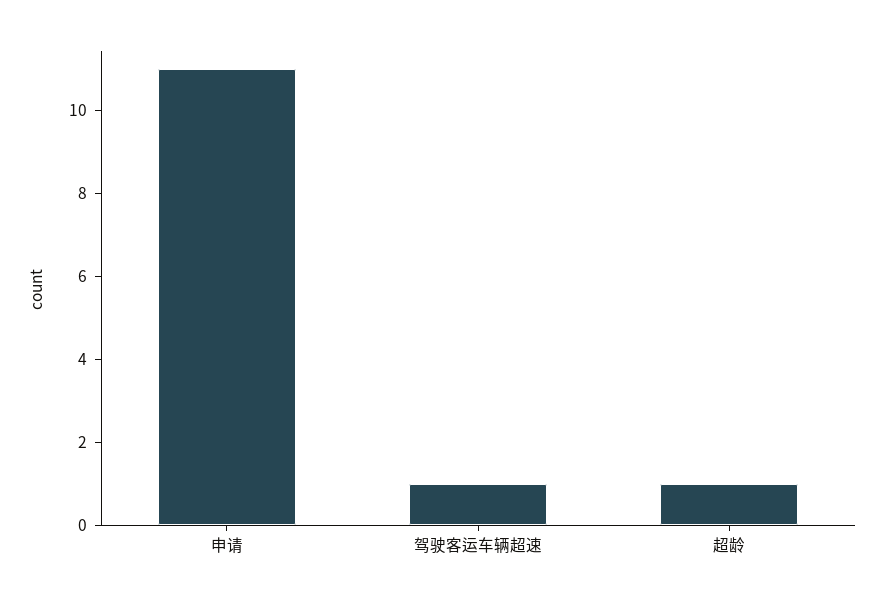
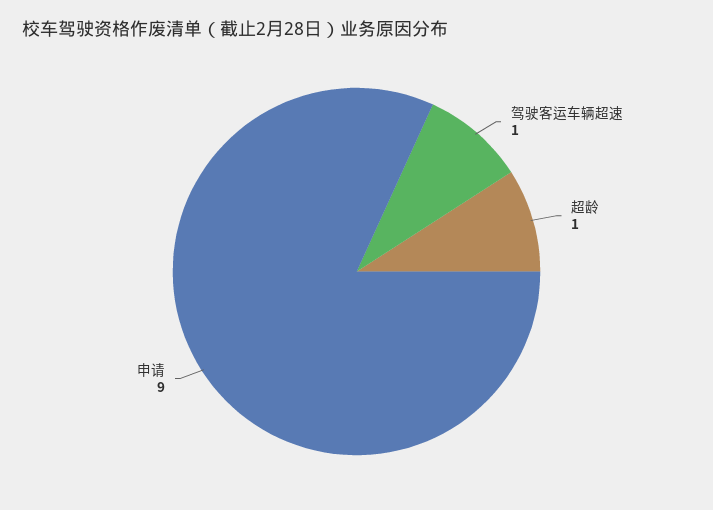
申请: 11 -> 9

